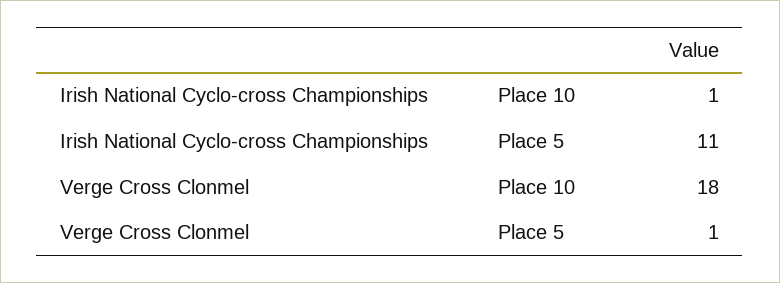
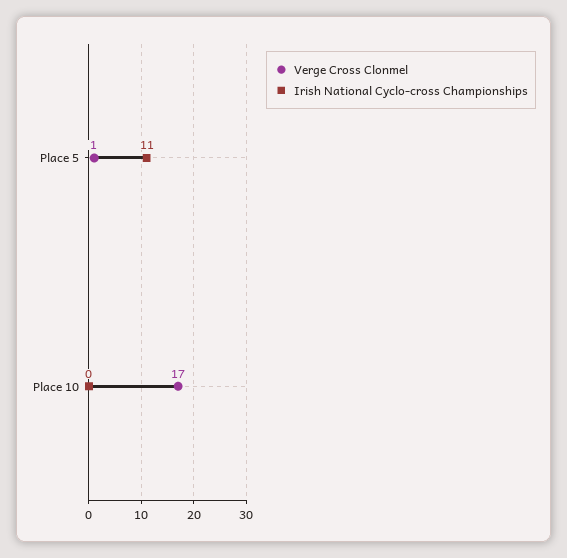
Irish National Cyclo-cross Championships, Place 10: 1 -> 0
Verge Cross Clonmel, Place 10: 18 -> 17

